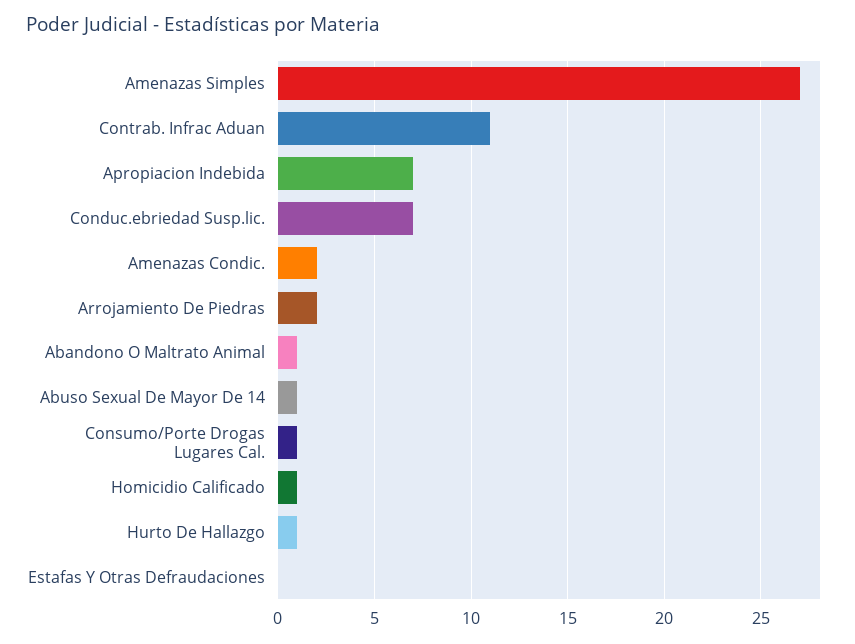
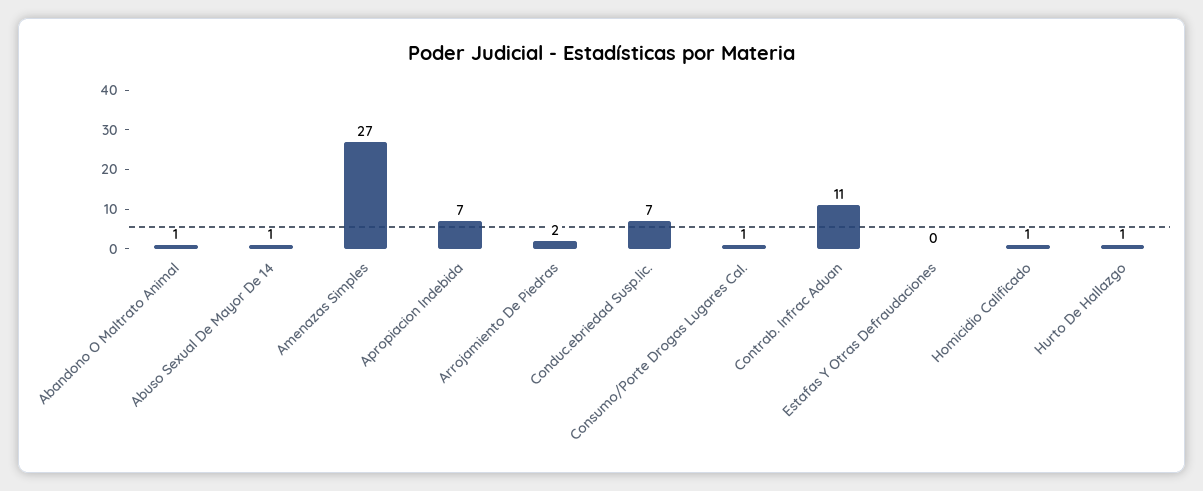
Amenazas Condic.: 2 -> none

